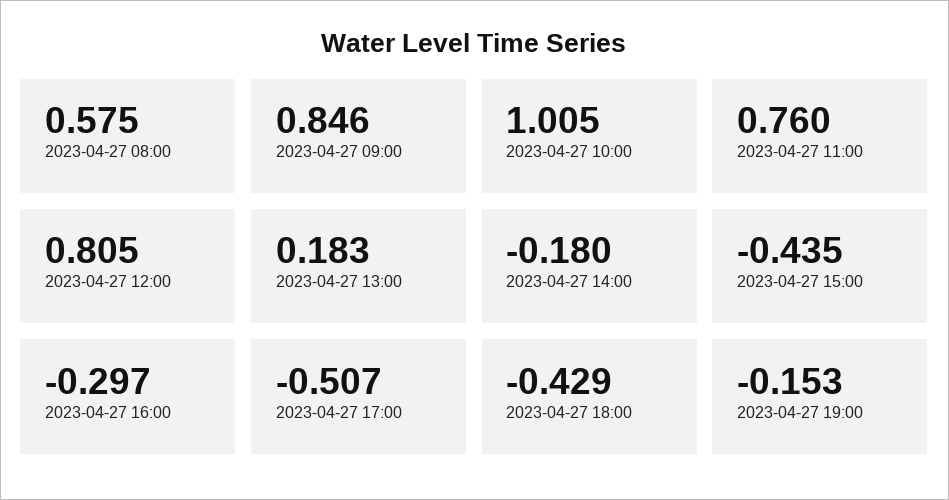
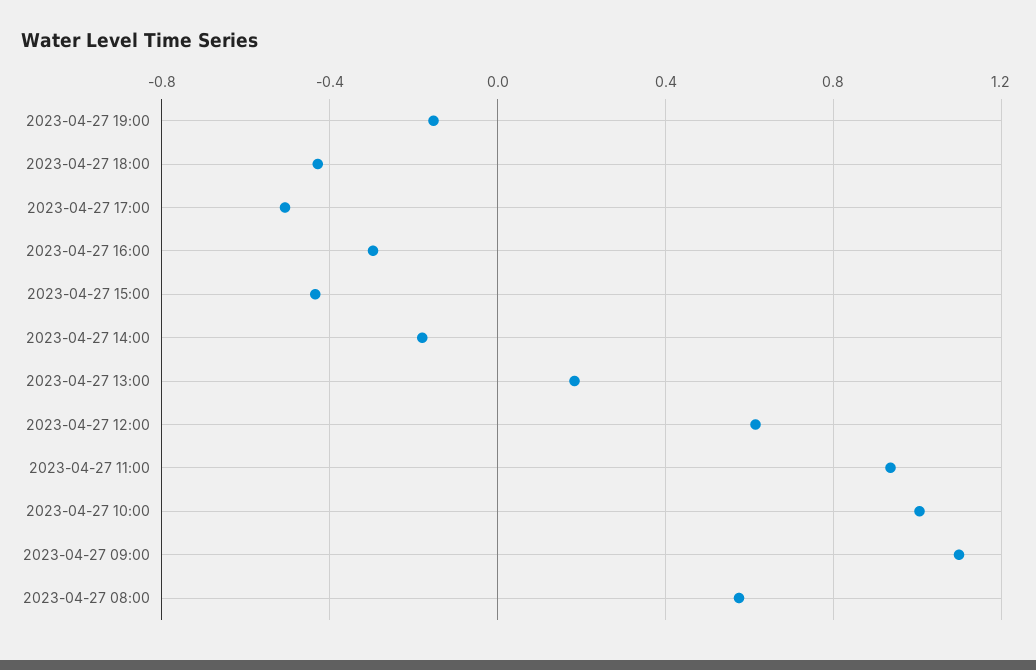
2023-04-27 09:00: 0.846 -> 1.1
2023-04-27 11:00: 0.76 -> 0.95
2023-04-27 12:00: 0.805 -> 0.6

